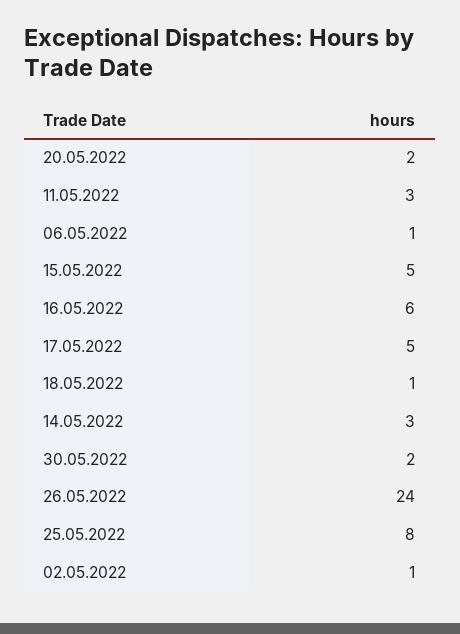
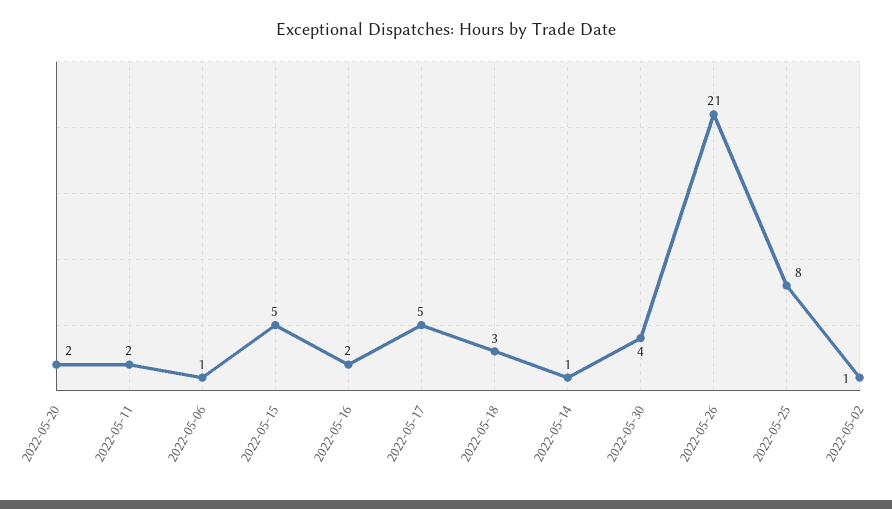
11.05.2022: 3 -> 2
16.05.2022: 6 -> 2
18.05.2022: 1 -> 3
14.05.2022: 3 -> 1
30.05.2022: 2 -> 4
26.05.2022: 24 -> 21

